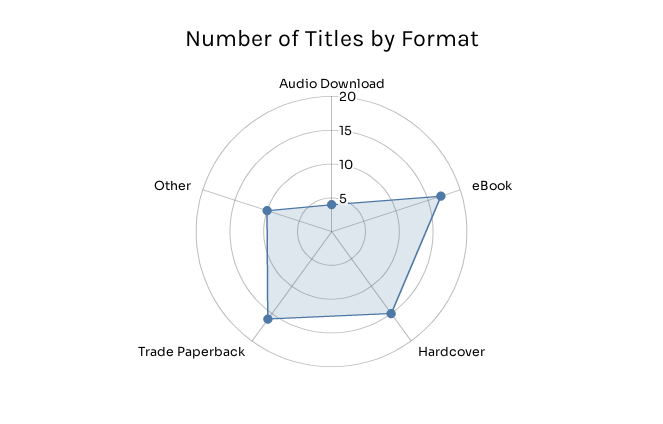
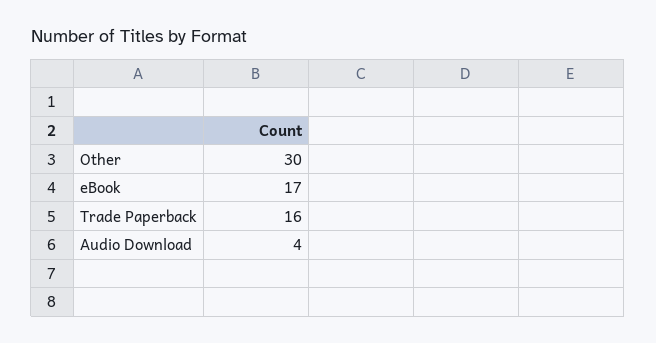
Hardcover: 15 -> none
Other: 10 -> 30

